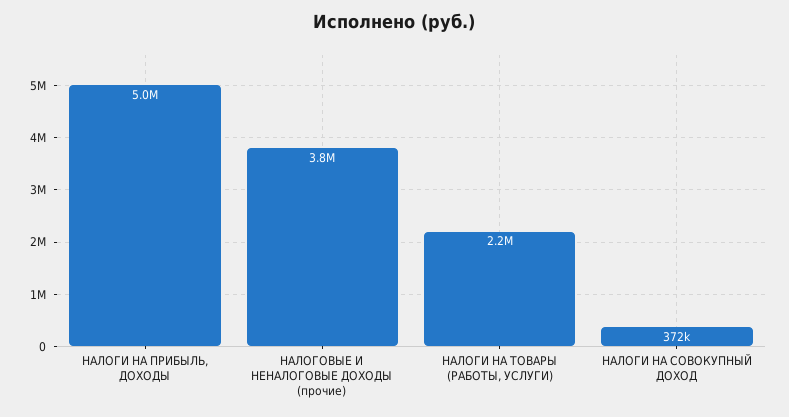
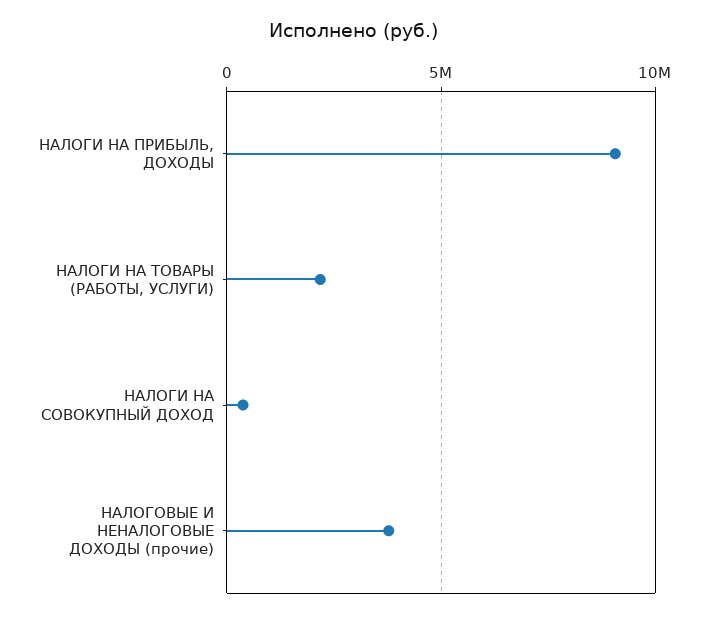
НАЛОГИ НА ПРИБЫЛЬ, ДОХОДЫ: 5000000 -> 9000000

